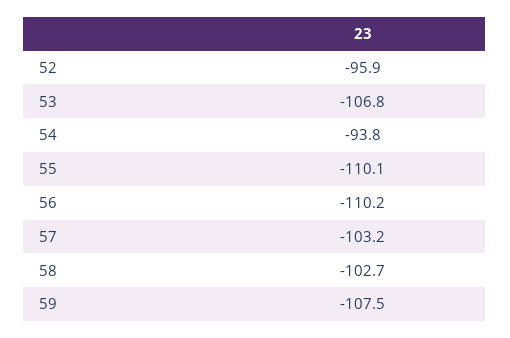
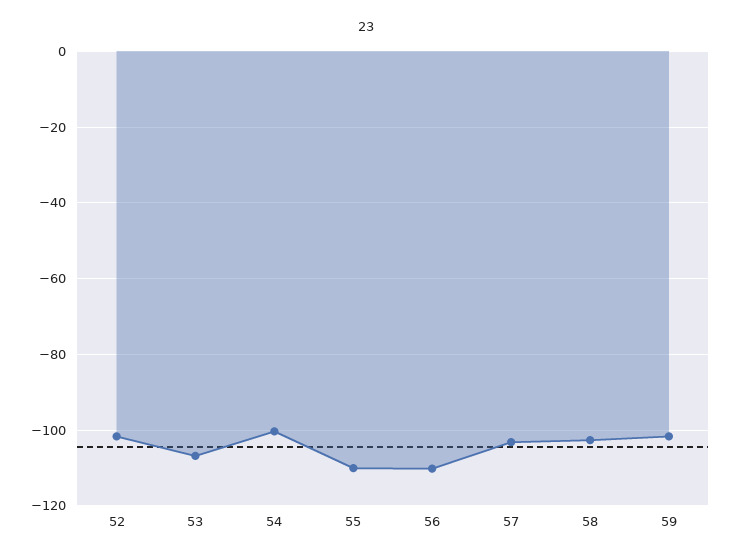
52: -95.9 -> -102
54: -93.8 -> -100
59: -107.5 -> -102

